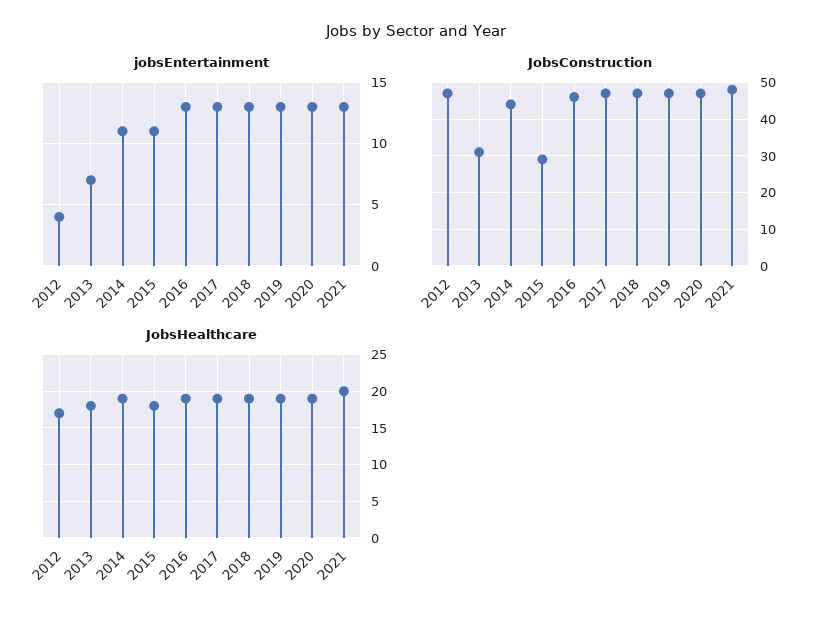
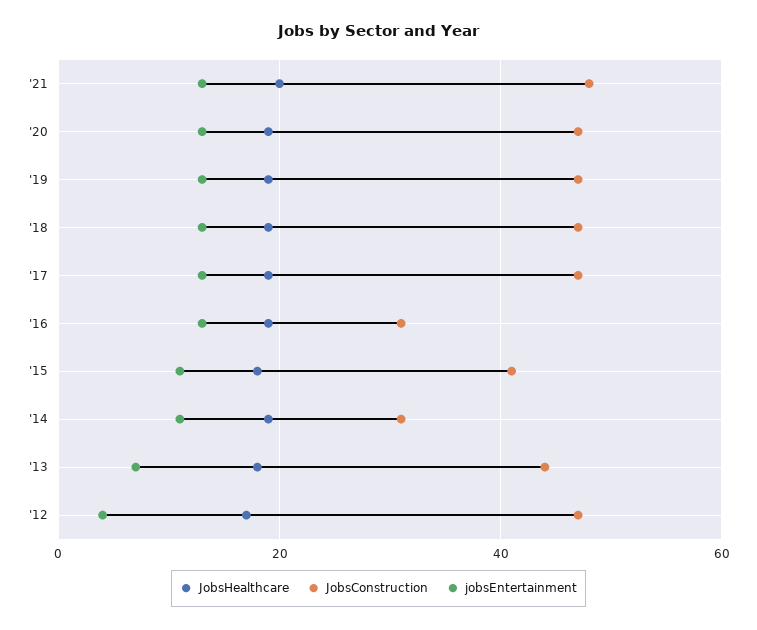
JobsConstruction, 2013: 30 -> 45
JobsConstruction, 2014: 45 -> 30
JobsConstruction, 2015: 30 -> 40
JobsConstruction, 2016: 45 -> 30

